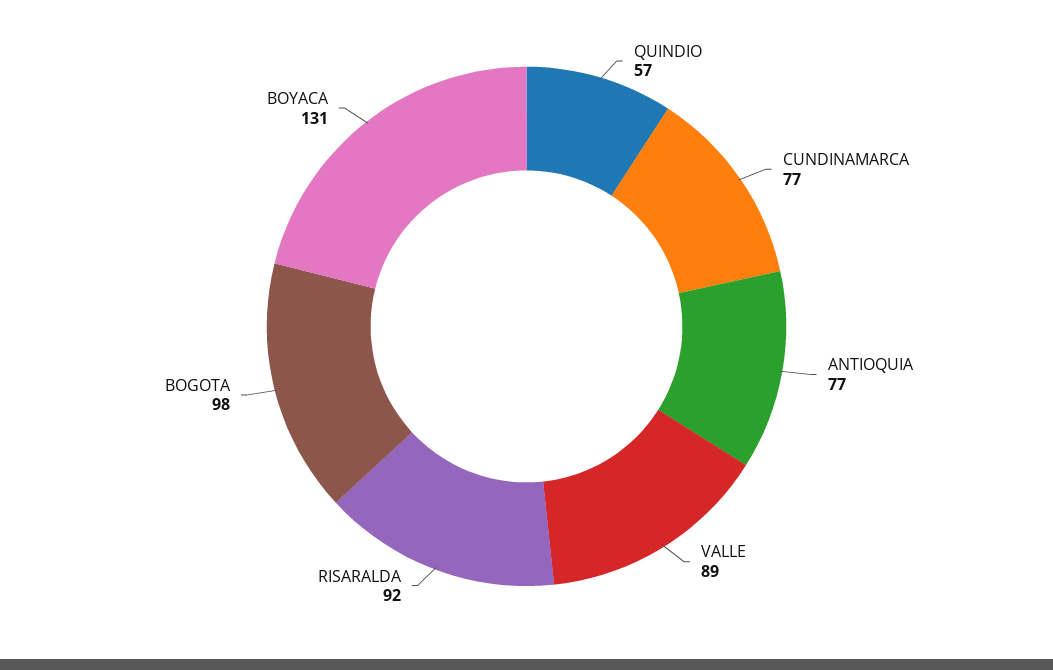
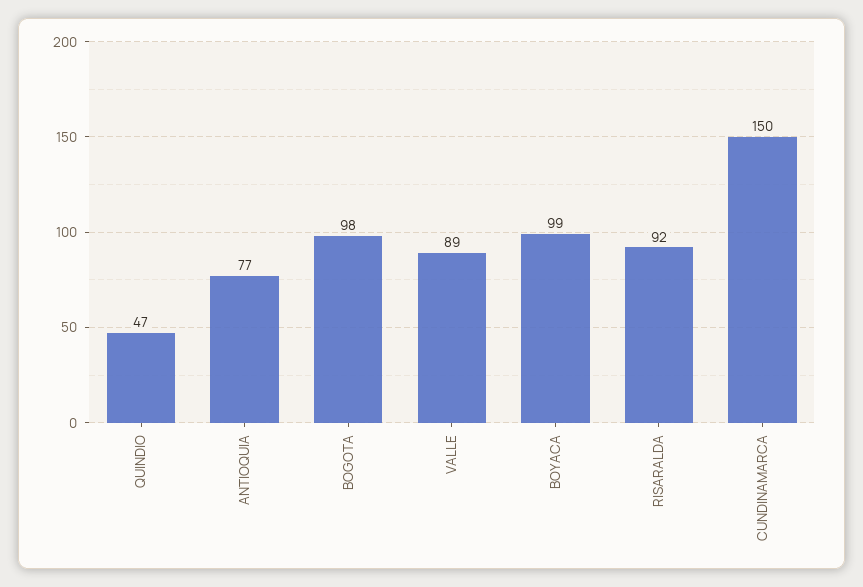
QUINDIO: 57 -> 47
CUNDINAMARCA: 77 -> 150
BOYACA: 131 -> 99

